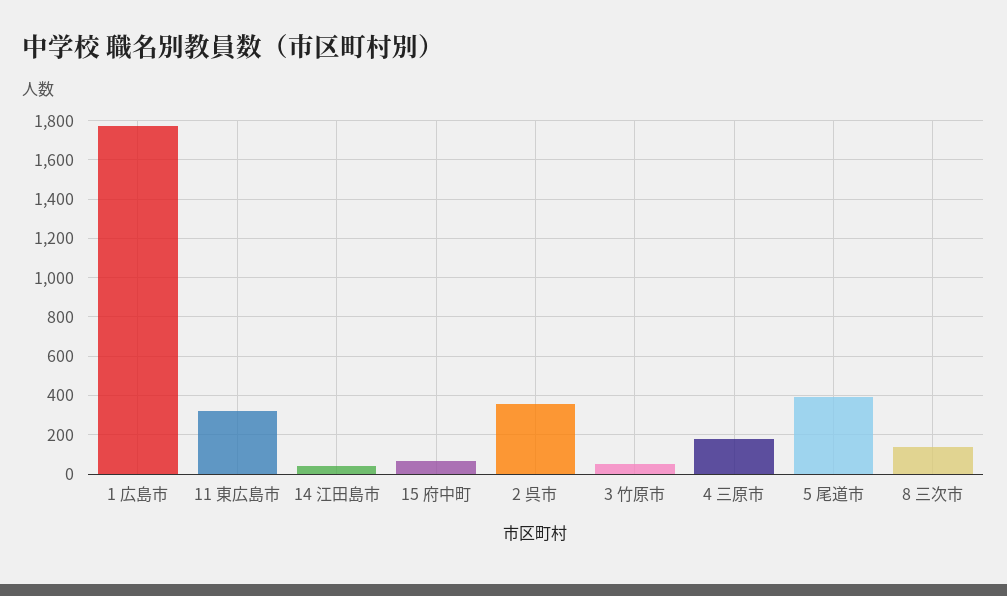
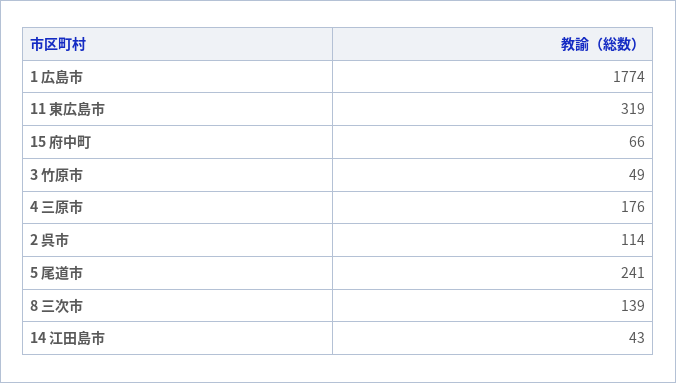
2 呉市: 350 -> 114
5 尾道市: 400 -> 241

